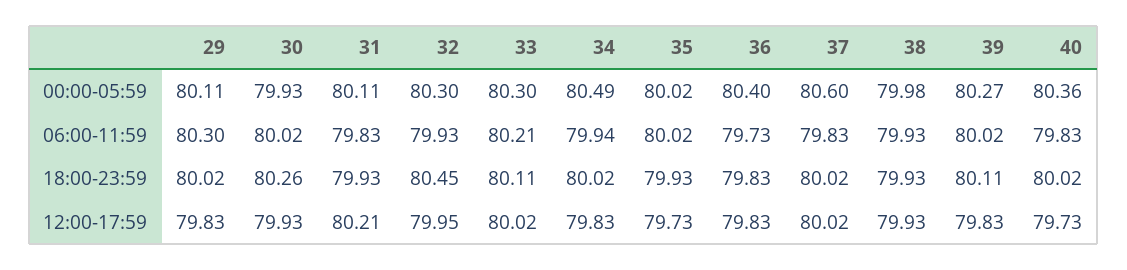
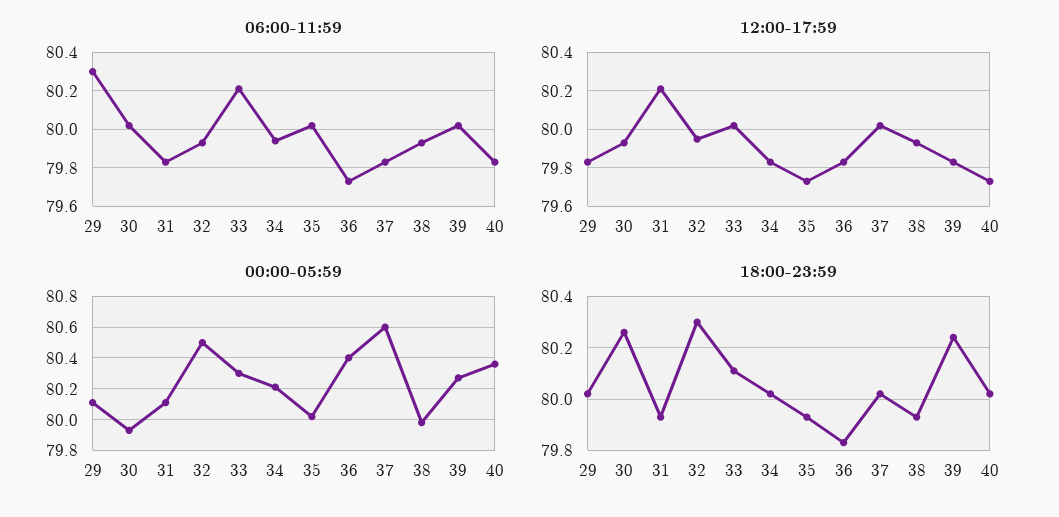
00:00-05:59, 32: 80.3 -> 80.5
00:00-05:59, 34: 80.49 -> 80.2
18:00-23:59, 32: 80.45 -> 80.3
18:00-23:59, 39: 80.11 -> 80.25

